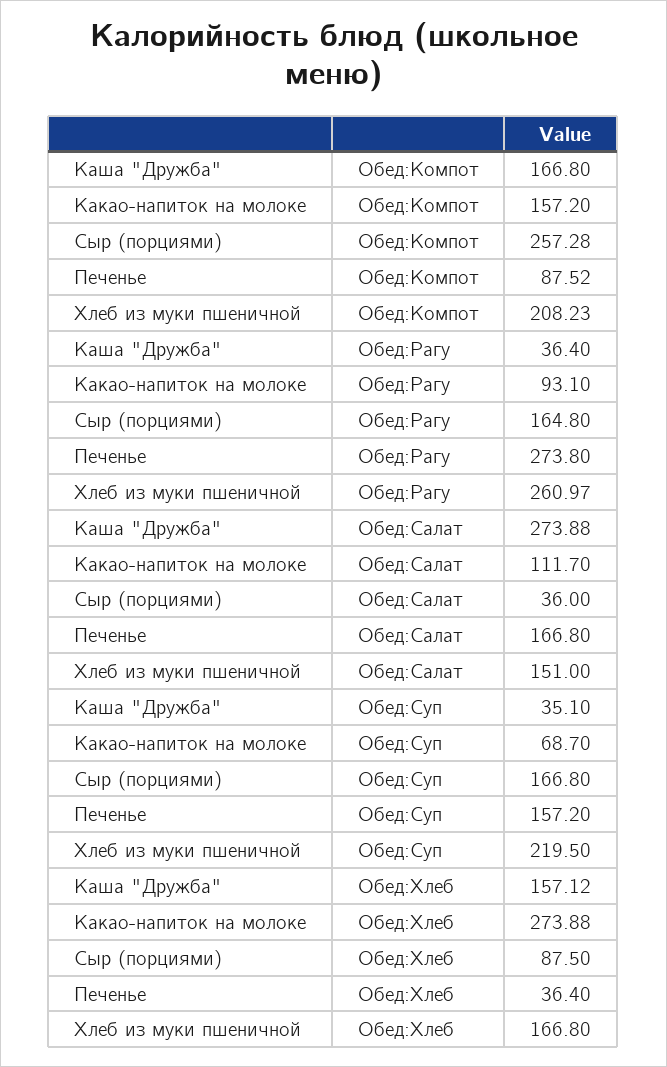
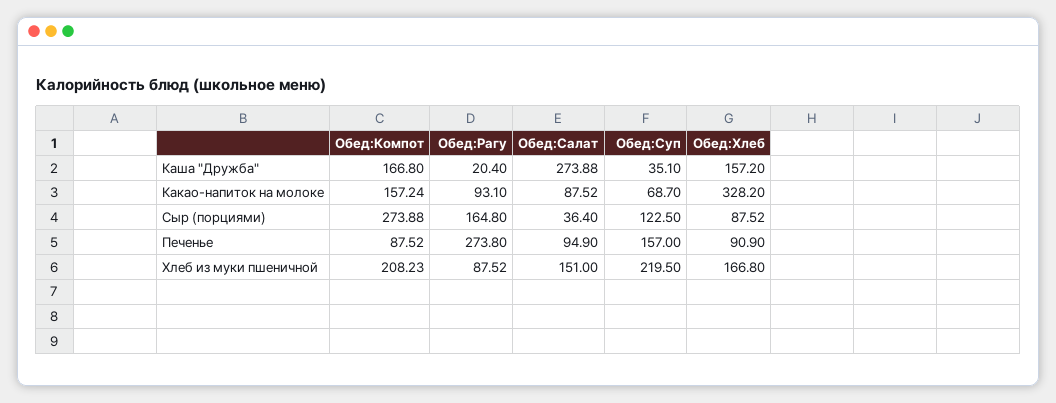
Какао-напиток на молоке, Обед:Компот: 157.2 -> 157.24
Сыр (порциями), Обед:Компот: 257.28 -> 273.88
Каша "Дружба", Обед:Рагу: 36.4 -> 20.4
Хлеб из муки пшеничной, Обед:Рагу: 260.97 -> 87.52
Какао-напиток на молоке, Обед:Салат: 111.7 -> 87.52
Сыр (порциями), Обед:Салат: 36 -> 36.4
Печенье, Обед:Салат: 166.8 -> 94.9
Сыр (порциями), Обед:Суп: 166.8 -> 122.5
Печенье, Обед:Суп: 157.2 -> 157
Каша "Дружба", Обед:Хлеб: 157.12 -> 157.2
Какао-напиток на молоке, Обед:Хлеб: 273.88 -> 328.2
Сыр (порциями), Обед:Хлеб: 87.5 -> 87.52
Печенье, Обед:Хлеб: 36.4 -> 90.9

